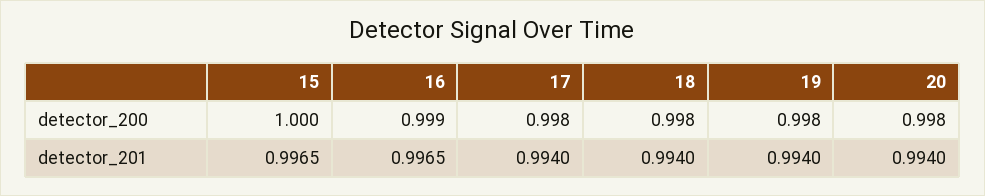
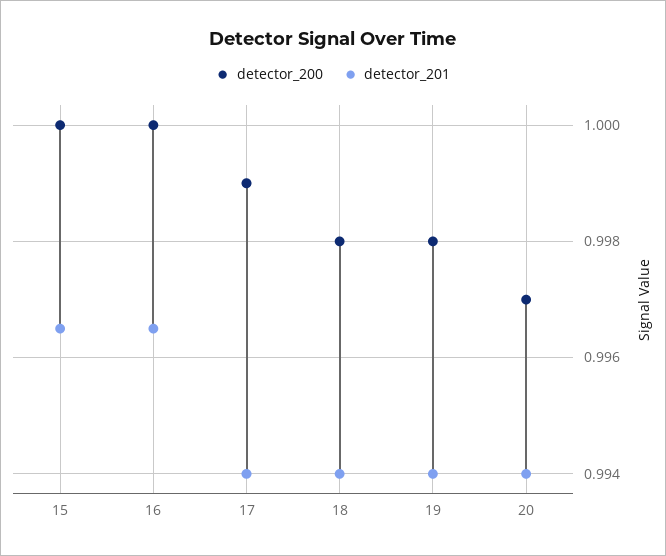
detector_200, 16: 0.999 -> 1
detector_200, 17: 0.998 -> 0.999
detector_200, 20: 0.998 -> 0.997

